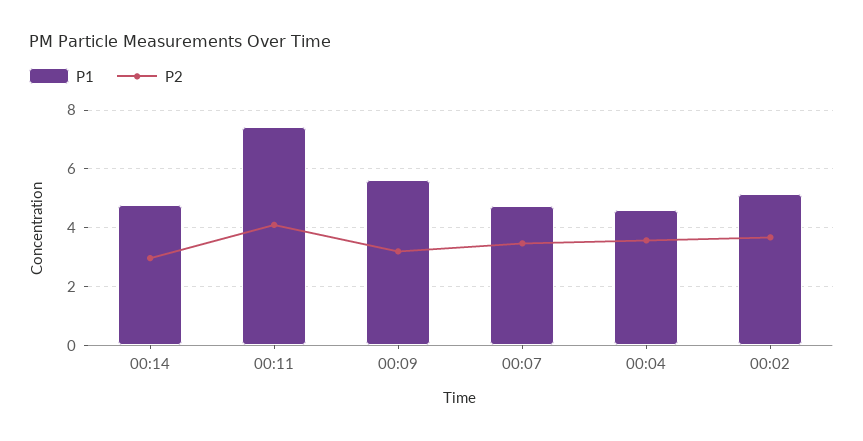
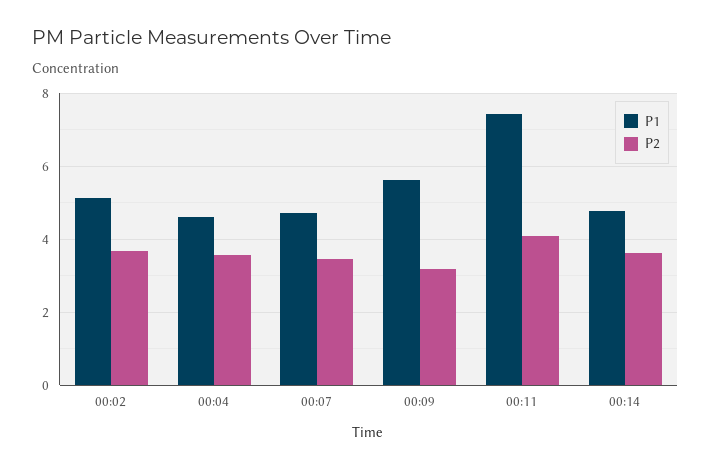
P2, 00:14: 3 -> 3.6

